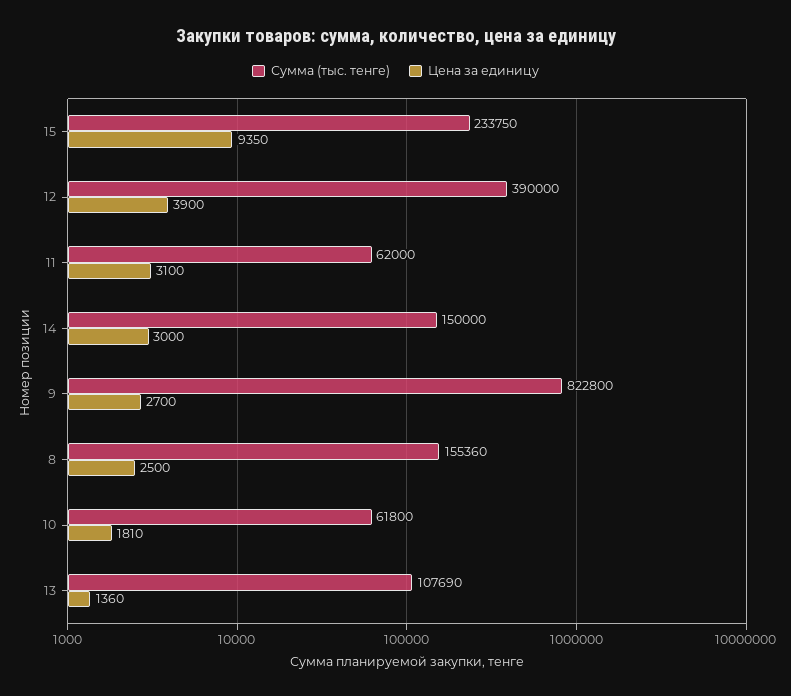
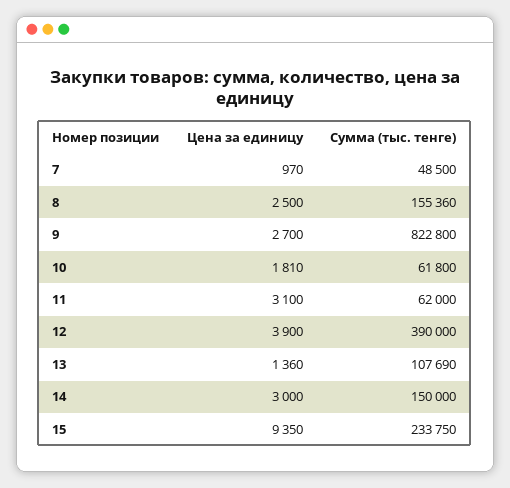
Цена за единицу, 7: none -> 970
Сумма (тыс. тенге), 7: none -> 48500

